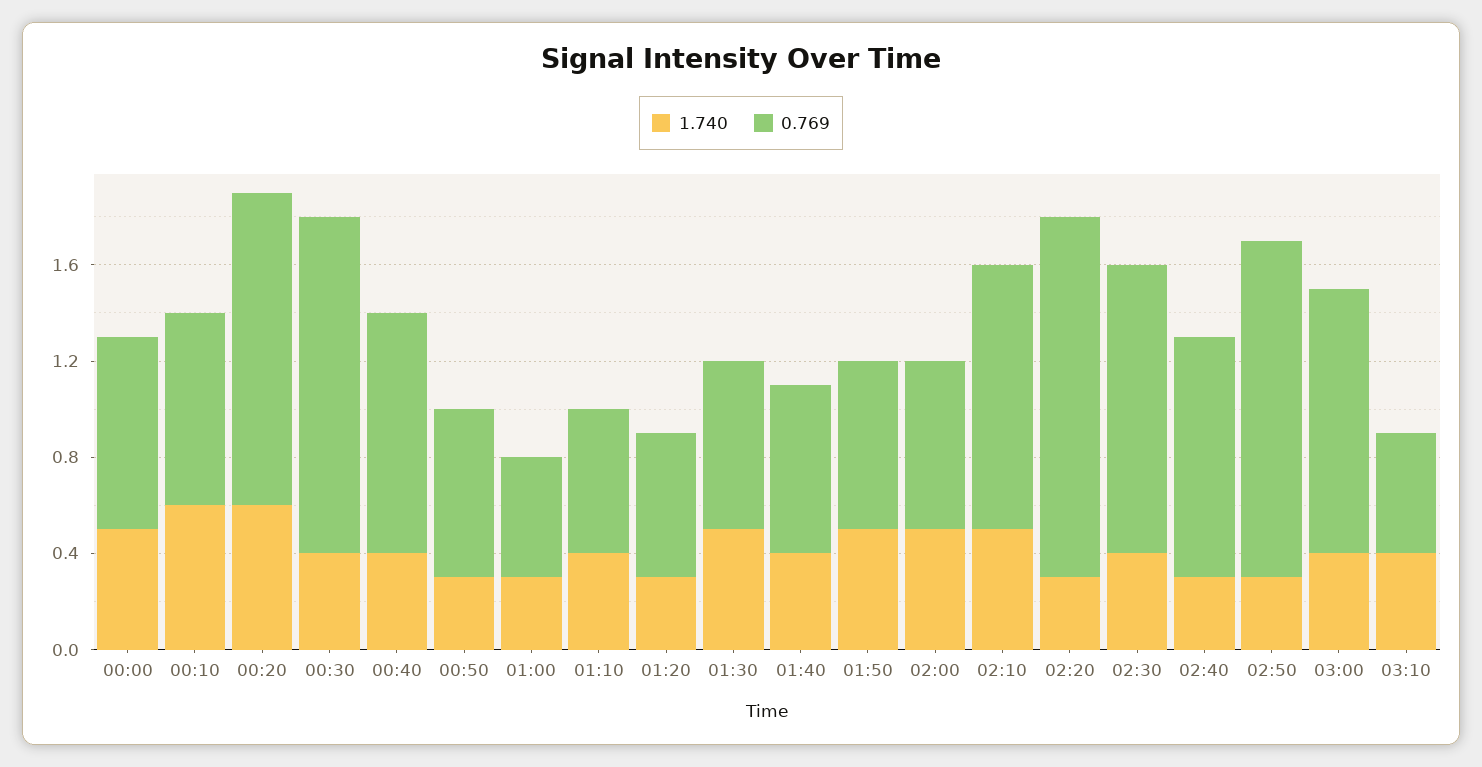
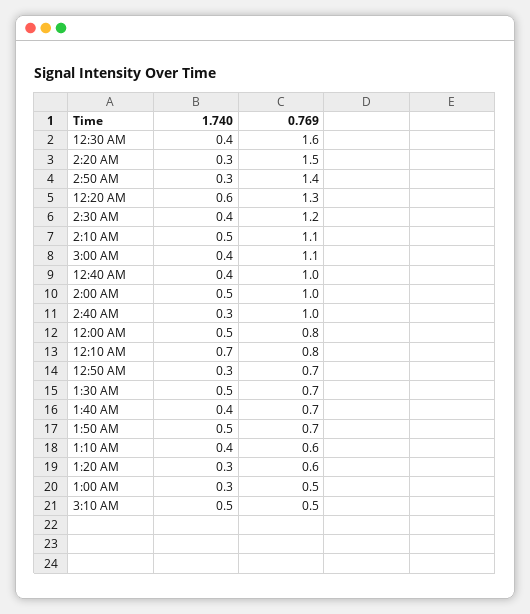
1.740, 00:10: 0.6 -> 0.7
0.769, 00:30: 1.4 -> 1.6
0.769, 02:00: 0.7 -> 1
1.740, 03:10: 0.4 -> 0.5

